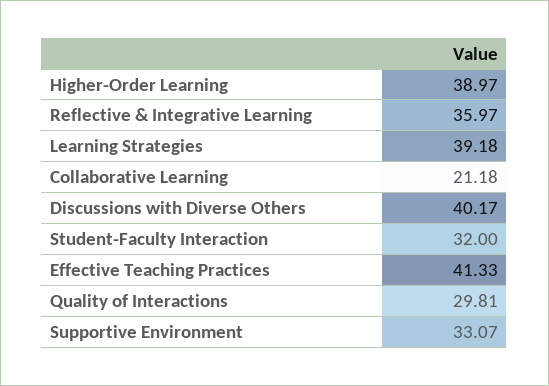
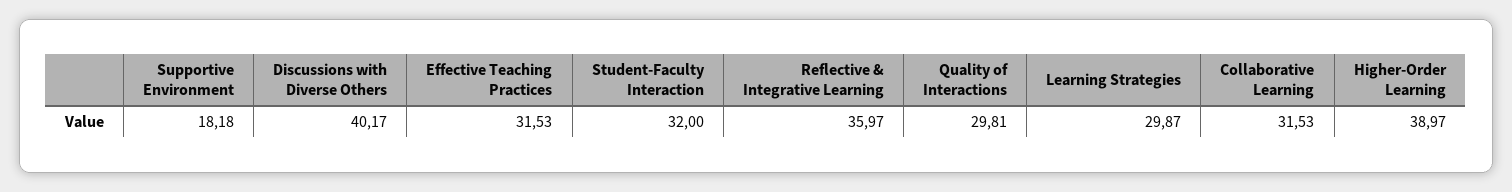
Learning Strategies: 39.18 -> 29.87
Collaborative Learning: 21.18 -> 31.53
Effective Teaching Practices: 41.33 -> 31.53
Supportive Environment: 33.07 -> 18.18

